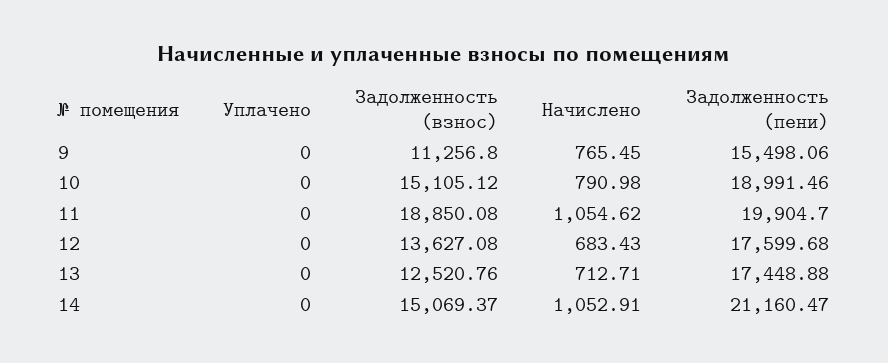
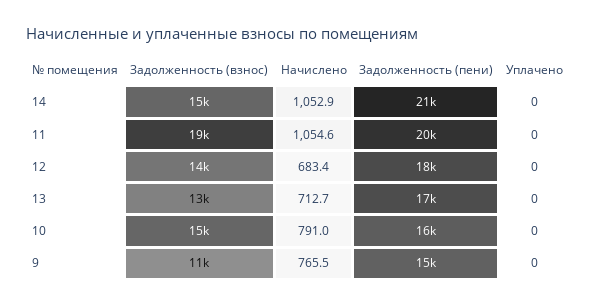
Задолженность (пени), 10: 18991.46 -> 16000

